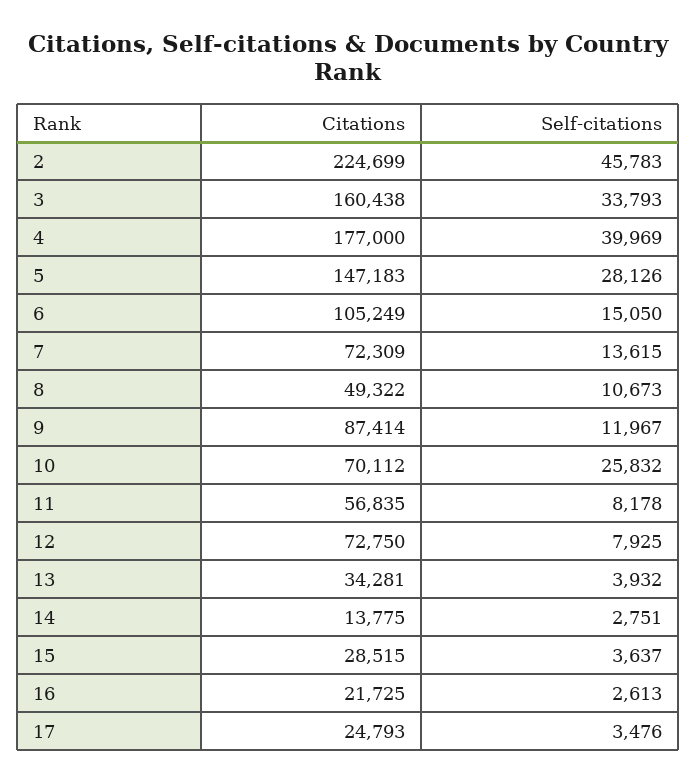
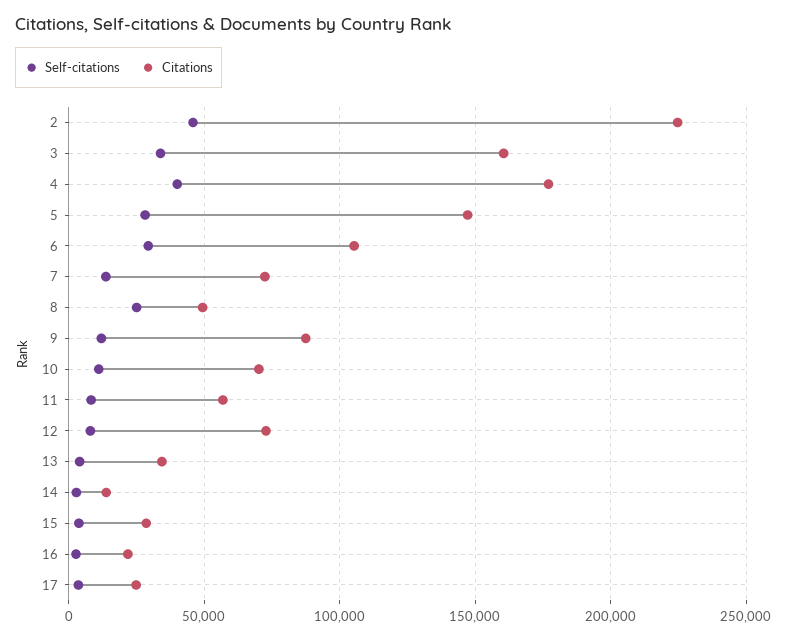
Self-citations, 6: 15050 -> 30000
Self-citations, 8: 10673 -> 25000
Self-citations, 10: 25832 -> 10000

